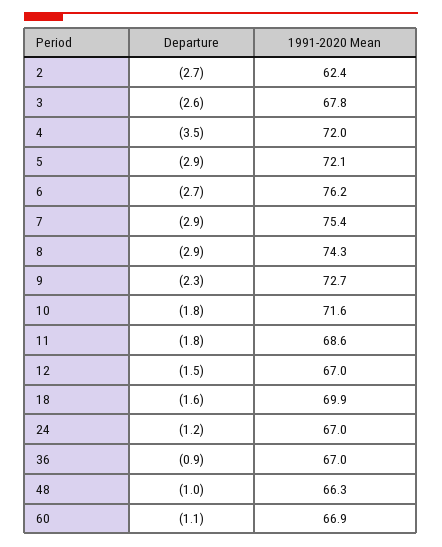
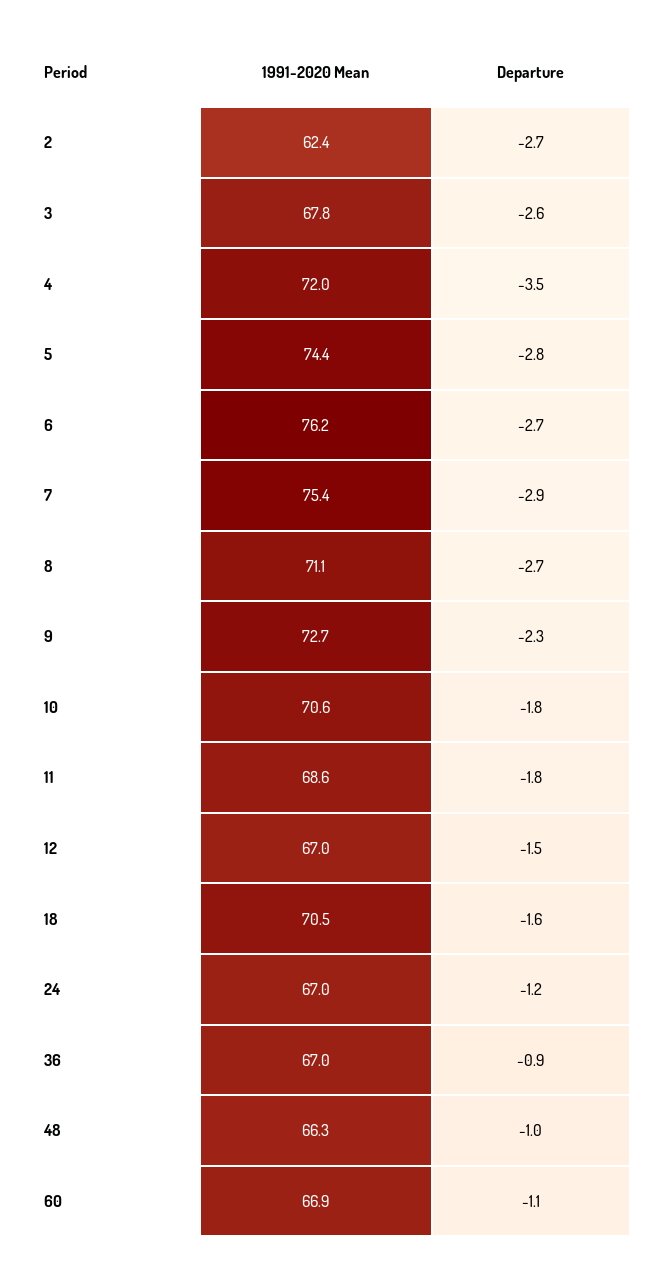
Departure, 5: -2.9 -> -2.8
1991-2020 Mean, 5: 72.1 -> 74.4
Departure, 8: -2.9 -> -2.7
1991-2020 Mean, 8: 74.3 -> 71.1
1991-2020 Mean, 10: 71.6 -> 70.6
1991-2020 Mean, 18: 69.9 -> 70.5

